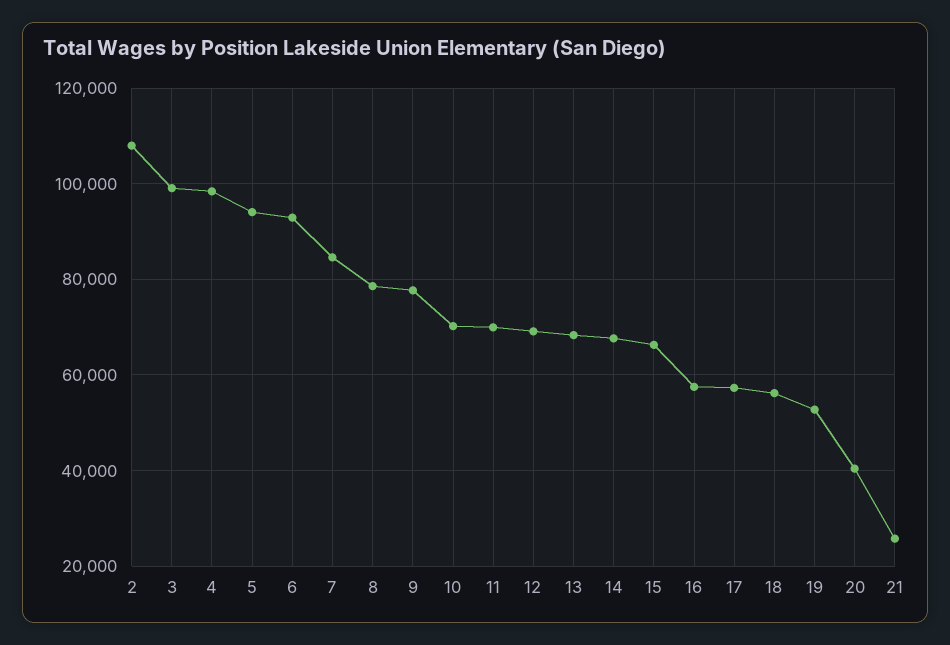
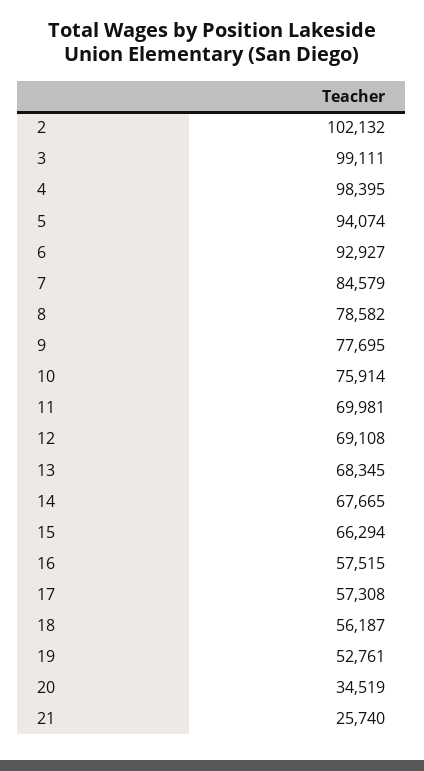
2: 108000 -> 102132
10: 70000 -> 75914
20: 40000 -> 34519

